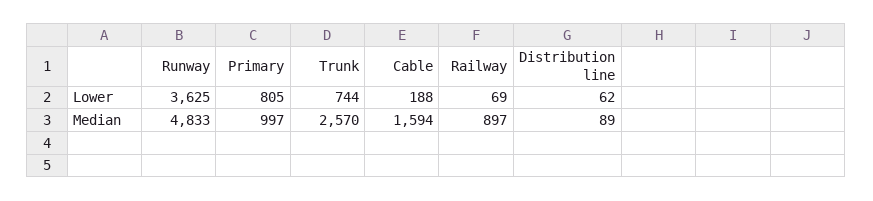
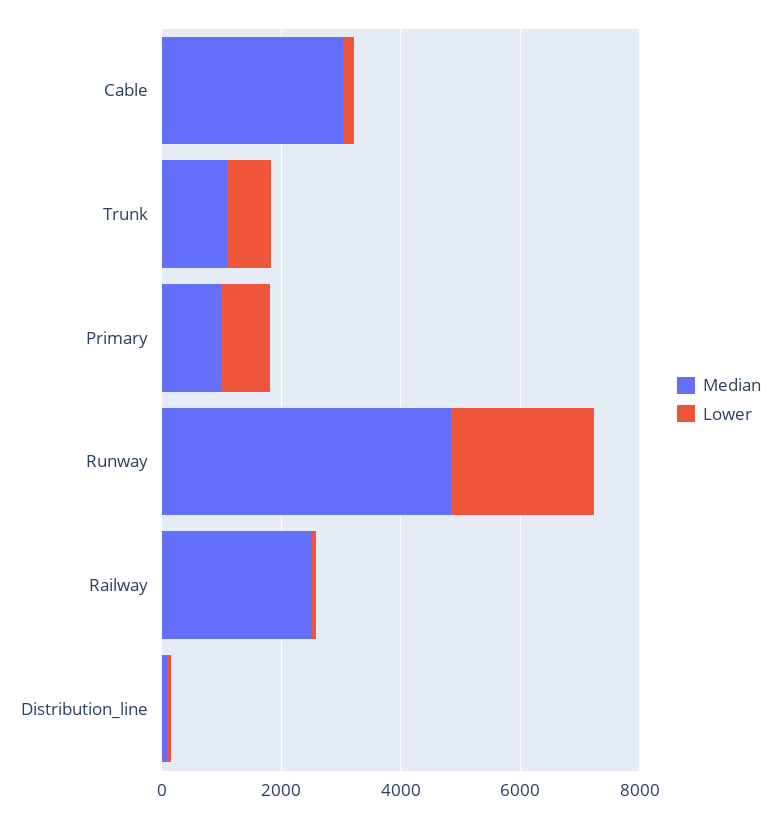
Lower, Runway: 3625 -> 2500
Median, Trunk: 2570 -> 1000
Median, Cable: 1594 -> 3000
Median, Railway: 897 -> 2500

